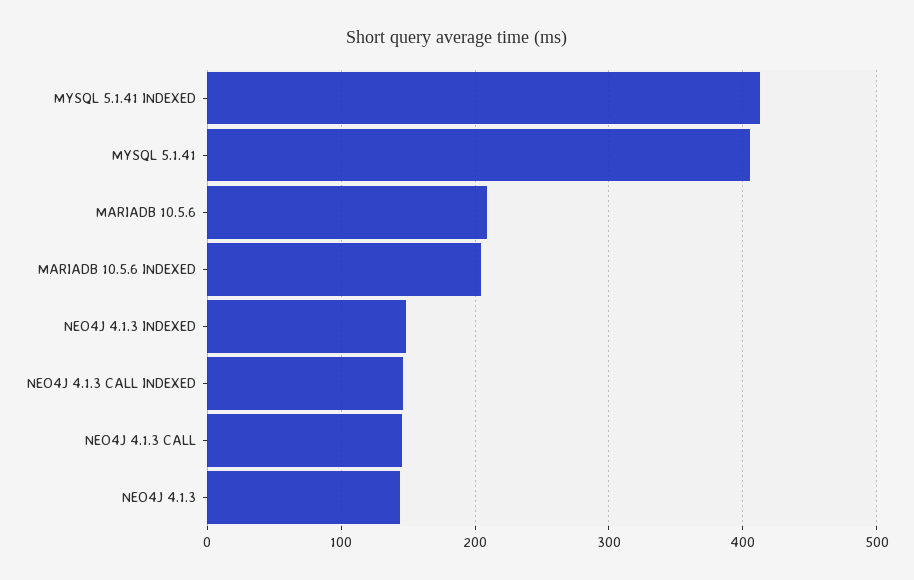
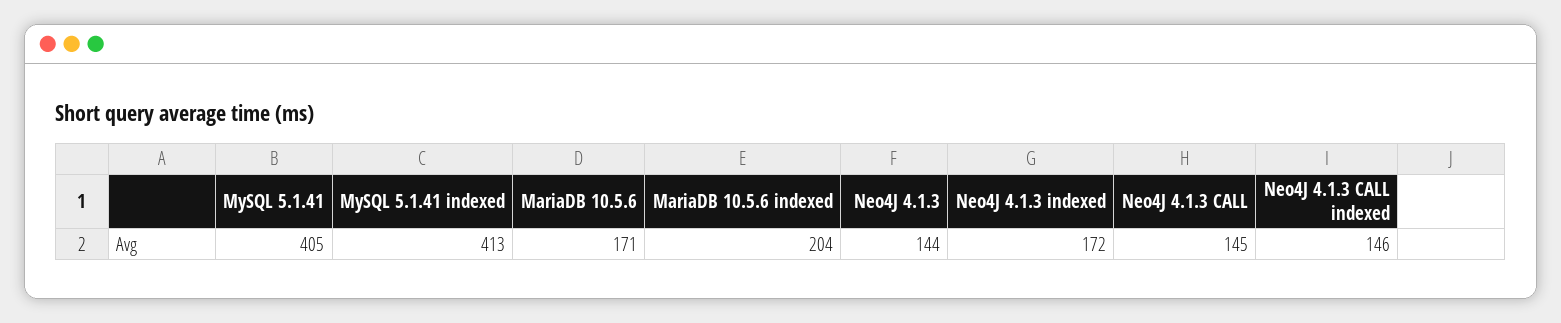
MARIADB 10.5.6: 210 -> 171
NEO4J 4.1.3 INDEXED: 150 -> 172

